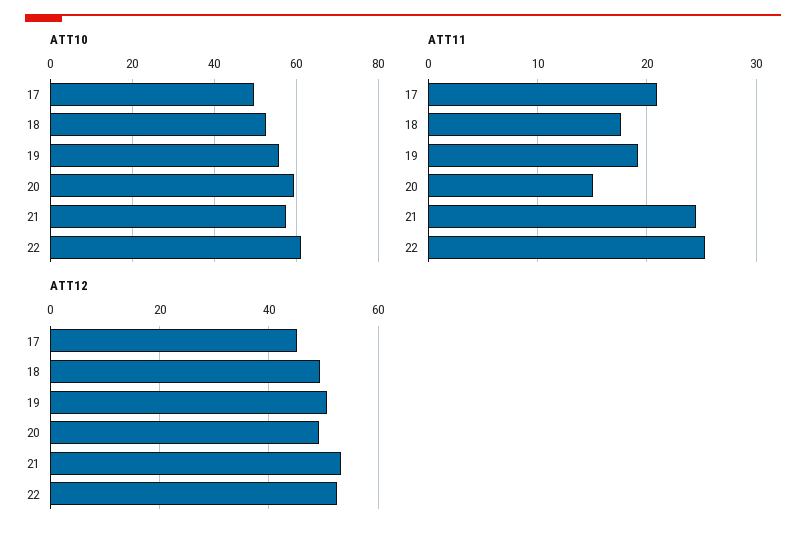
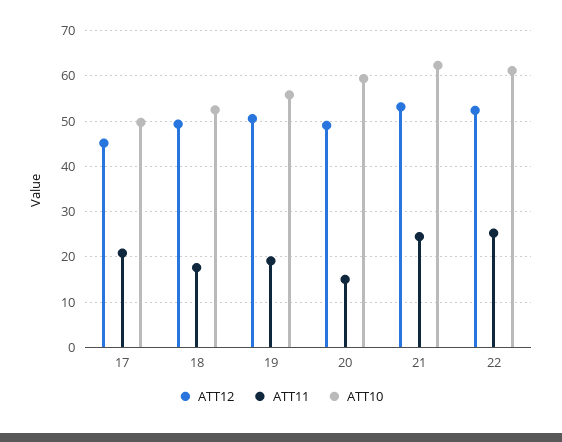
ATT10, 21: 58 -> 62

